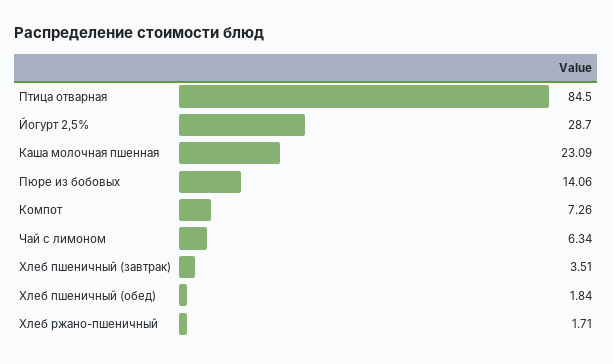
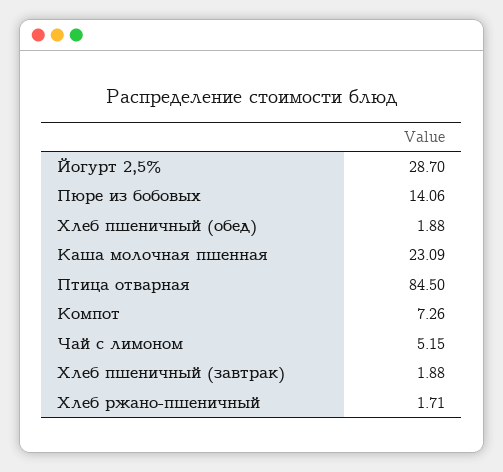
Чай с лимоном: 6.34 -> 5.15
Хлеб пшеничный (завтрак): 3.51 -> 1.88
Хлеб пшеничный (обед): 1.84 -> 1.88

